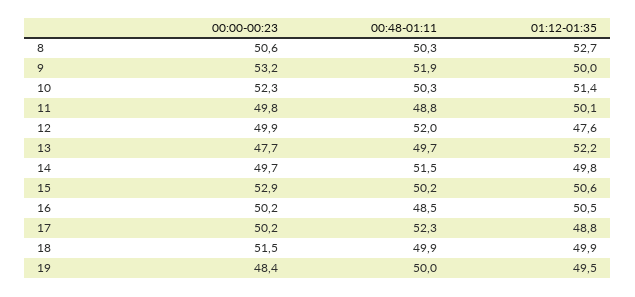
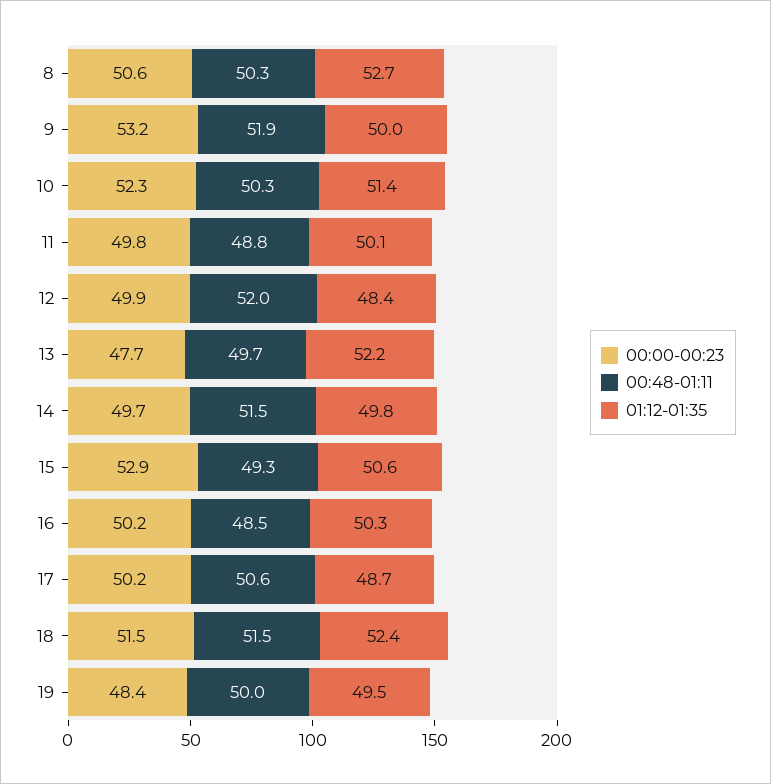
01:12-01:35, 12: 47.6 -> 48.4
00:48-01:11, 15: 50.2 -> 49.3
01:12-01:35, 16: 50.5 -> 50.3
00:48-01:11, 17: 52.3 -> 50.6
01:12-01:35, 17: 48.8 -> 48.7
00:48-01:11, 18: 49.9 -> 51.5
01:12-01:35, 18: 49.9 -> 52.4

